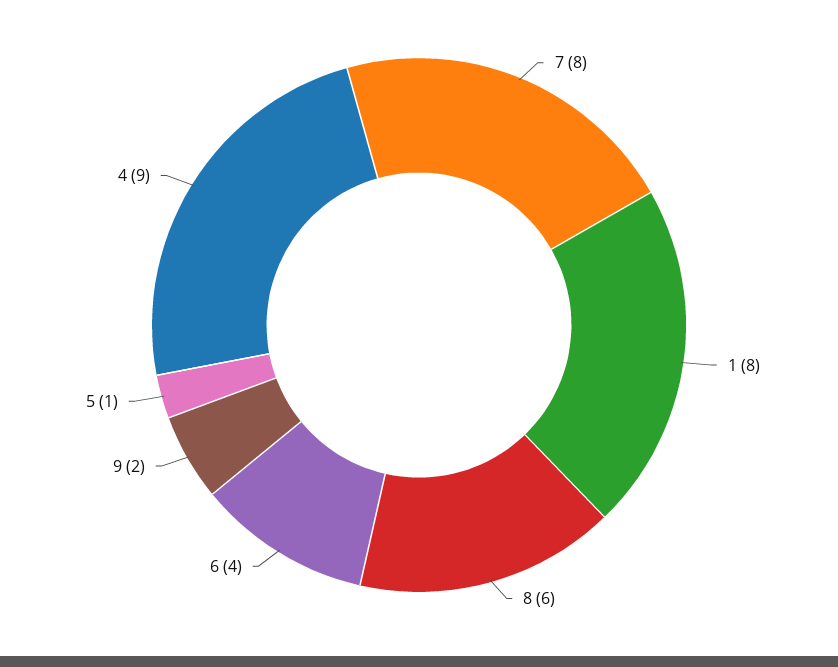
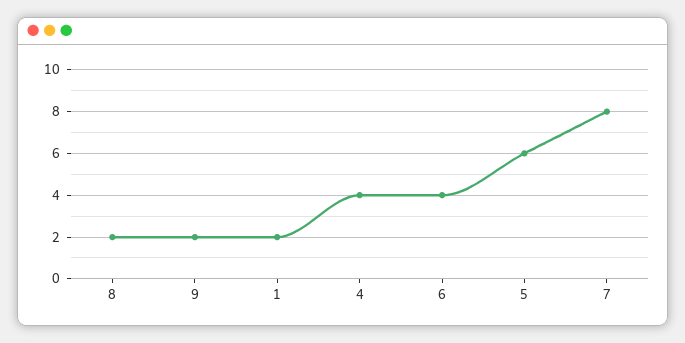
1: 8 -> 2
8: 6 -> 2
5: 1 -> 6
4: 9 -> 4

